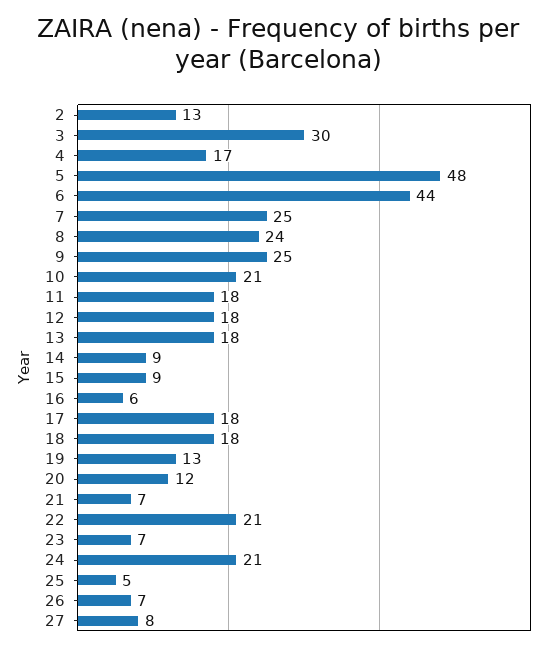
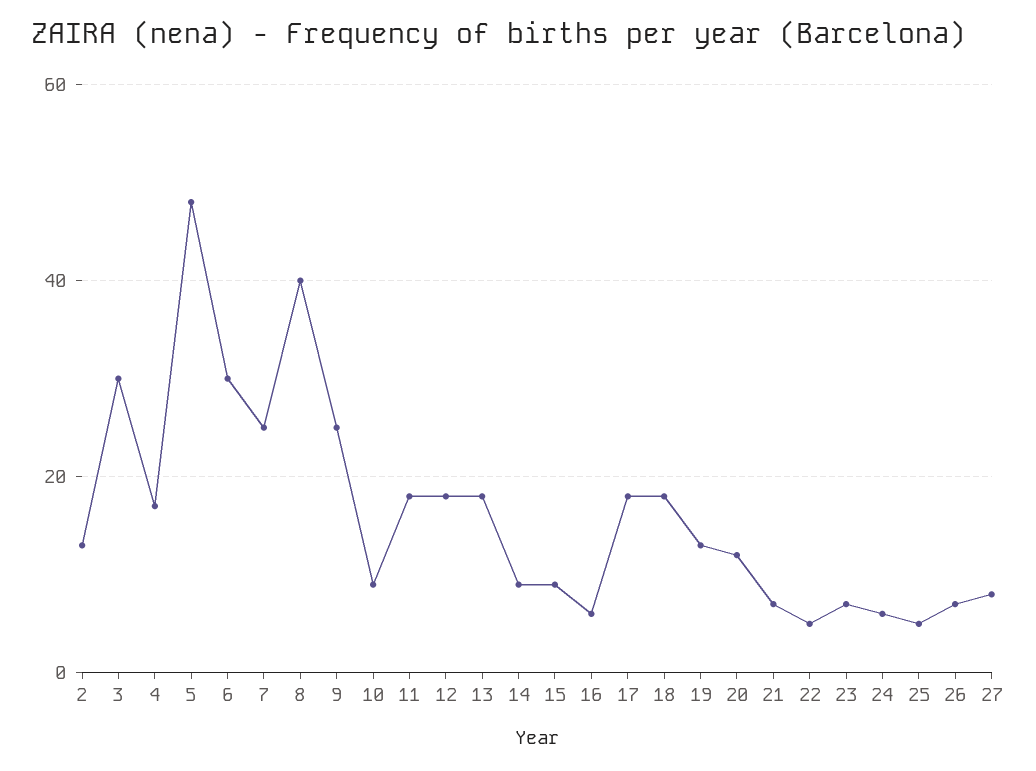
6: 44 -> 30
8: 24 -> 40
10: 21 -> 10
22: 21 -> 5
24: 21 -> 5

